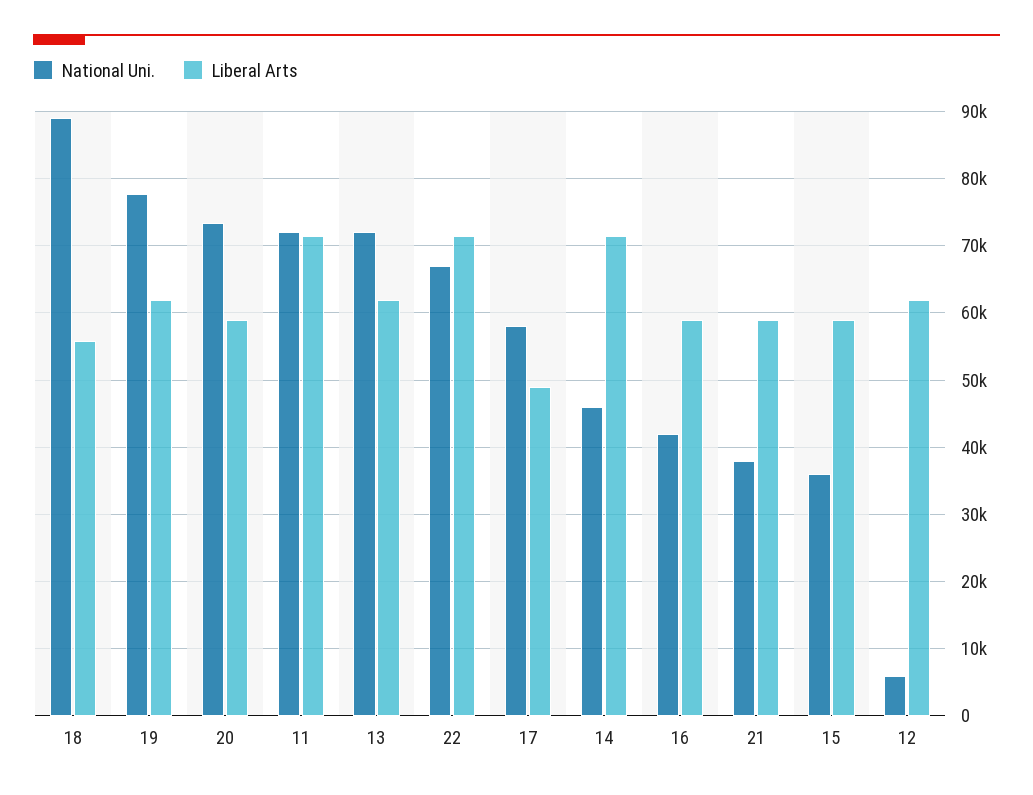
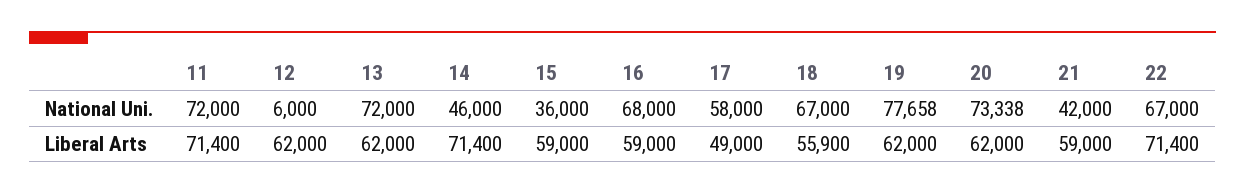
National Uni., 18: 89000 -> 67000
Liberal Arts, 20: 59000 -> 62000
National Uni., 16: 42000 -> 68000
National Uni., 21: 38000 -> 42000

